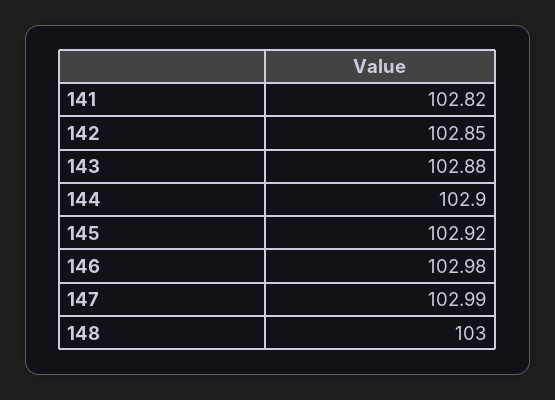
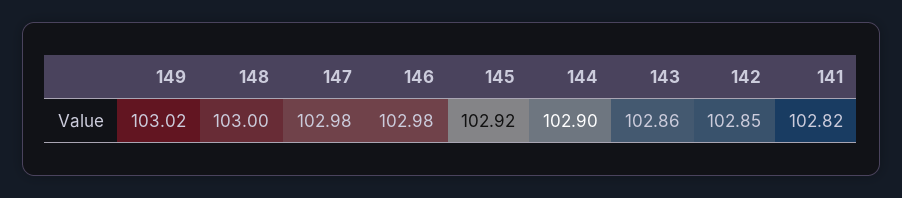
143: 102.88 -> 102.86
147: 102.99 -> 102.98
149: none -> 103.02

